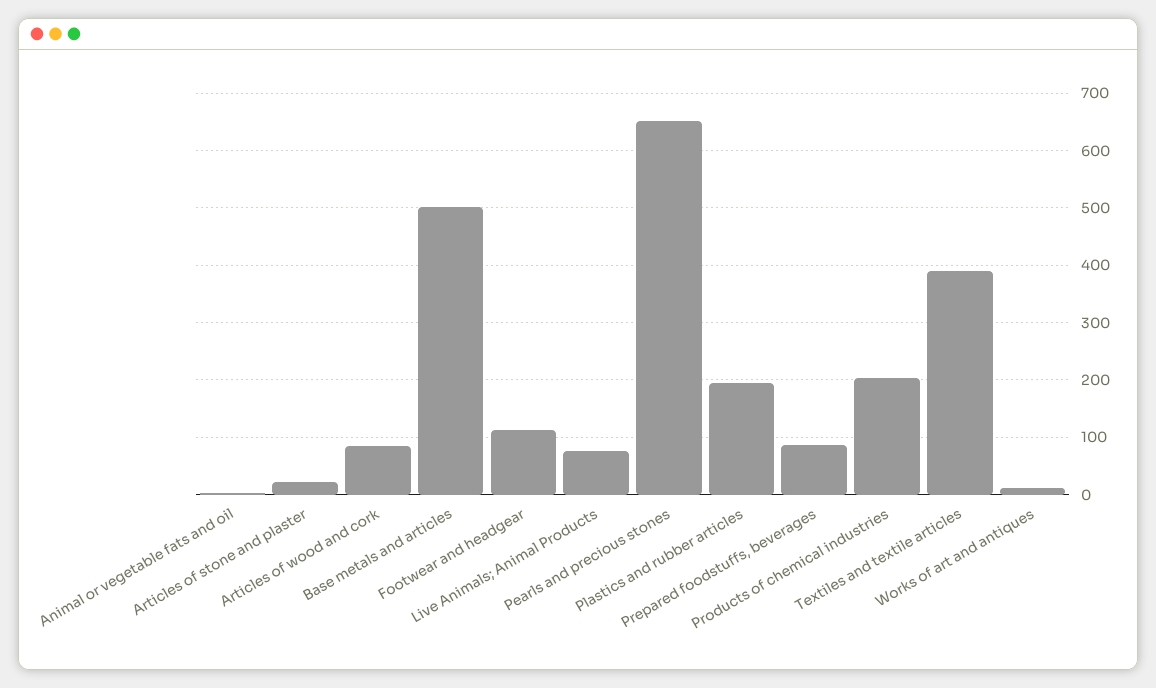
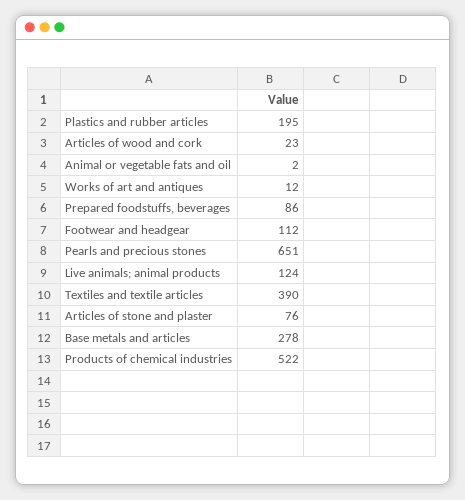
Articles of stone and plaster: 20 -> 76
Articles of wood and cork: 80 -> 23
Base metals and articles: 500 -> 278
Live Animals; Animal Products: 80 -> 124
Products of chemical industries: 200 -> 522

